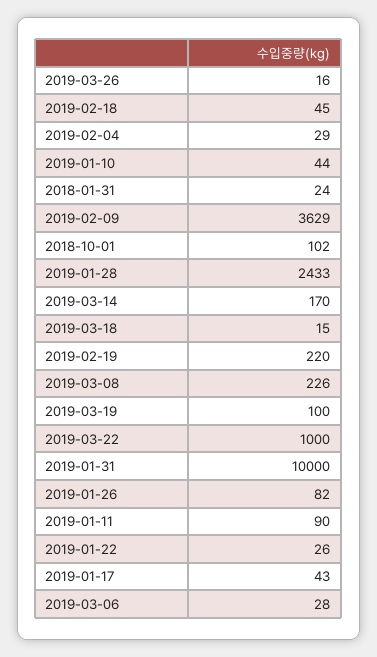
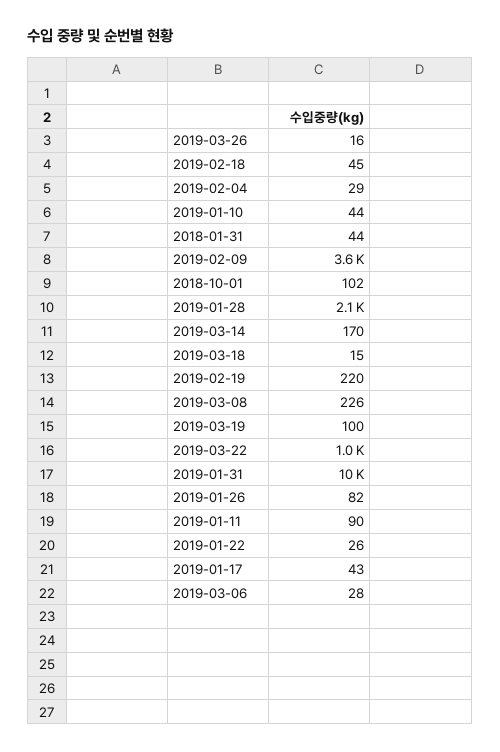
2018-01-31: 24 -> 44
2019-01-28: 2433 -> 2100

